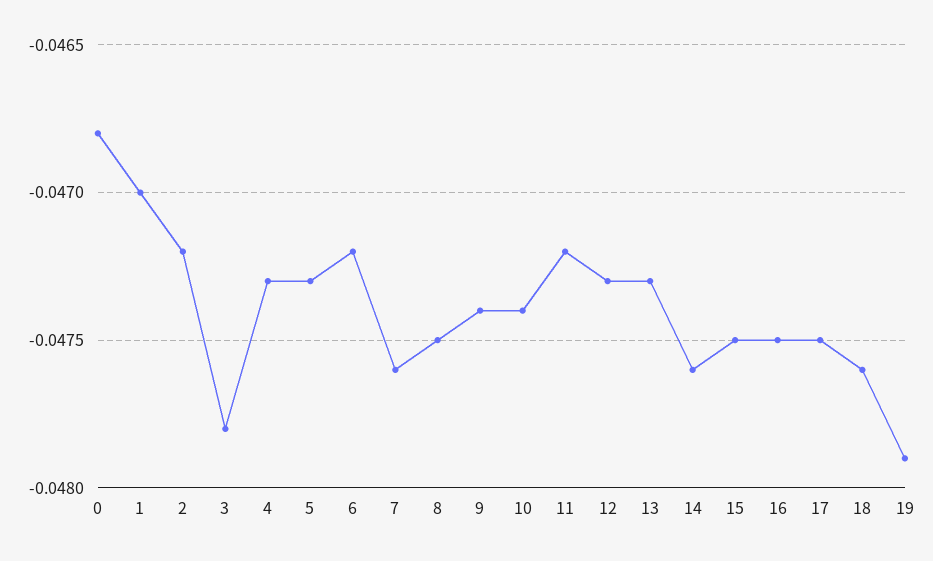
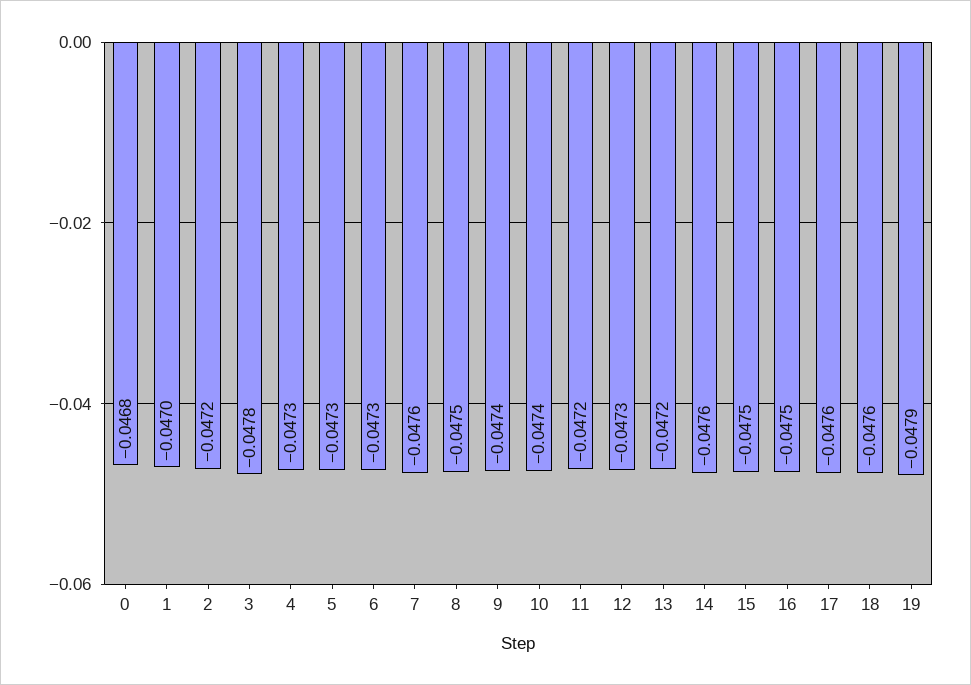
6: -0.0472 -> -0.0473
13: -0.0473 -> -0.0472
17: -0.0475 -> -0.0476

